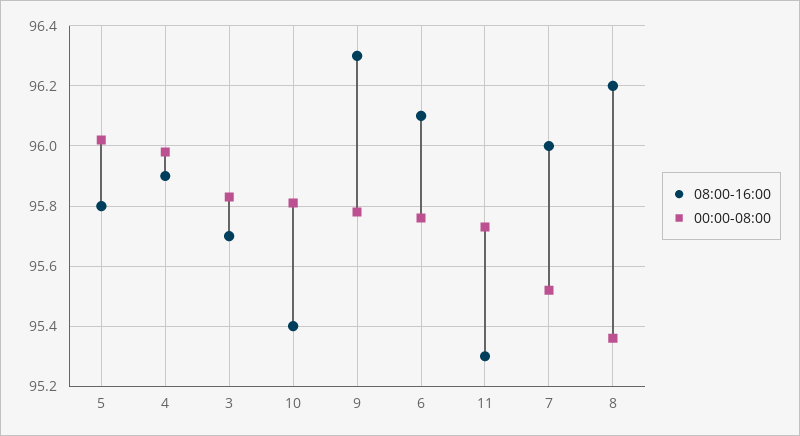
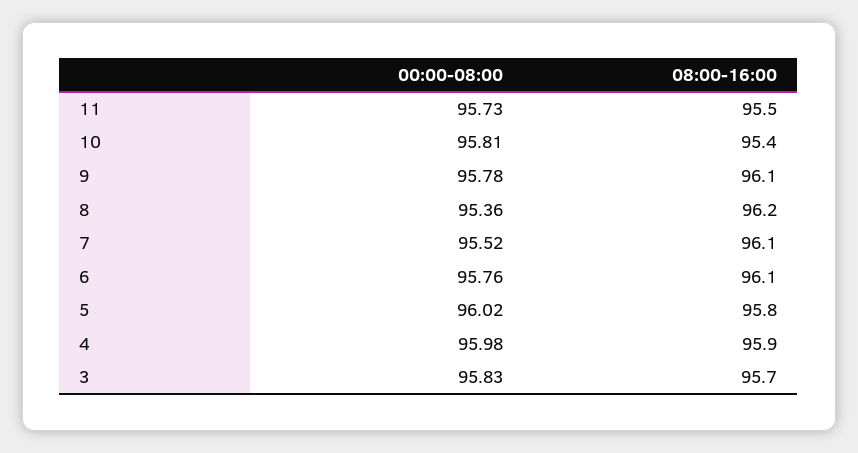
08:00-16:00, 9: 96.3 -> 96.1
08:00-16:00, 11: 95.3 -> 95.5
08:00-16:00, 7: 96 -> 96.1

